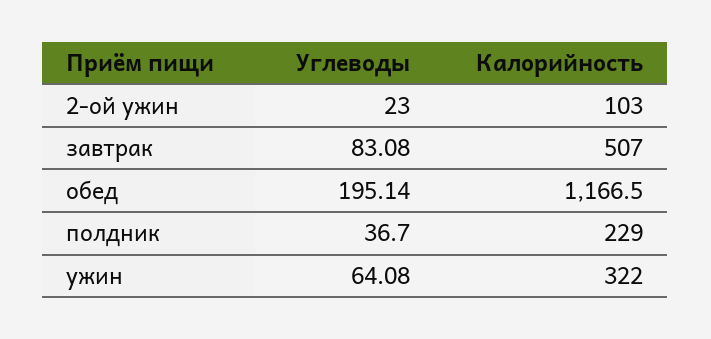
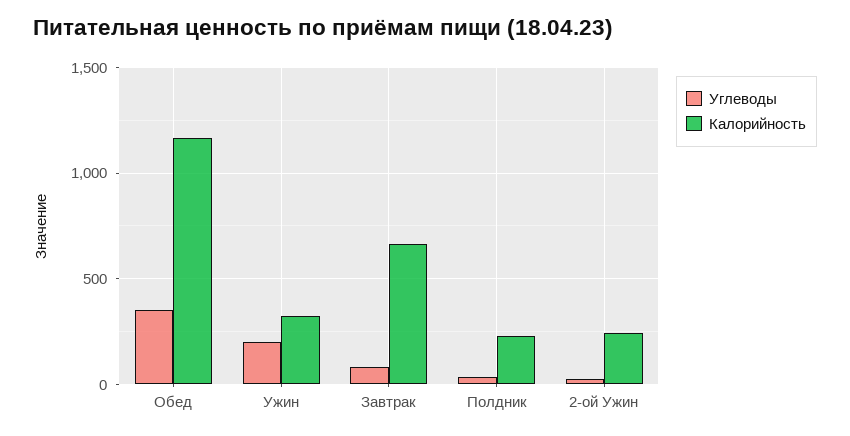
Калорийность, 2-ой ужин: 103 -> 250
Калорийность, завтрак: 507 -> 650
Углеводы, обед: 195.14 -> 350
Углеводы, ужин: 64.08 -> 200

